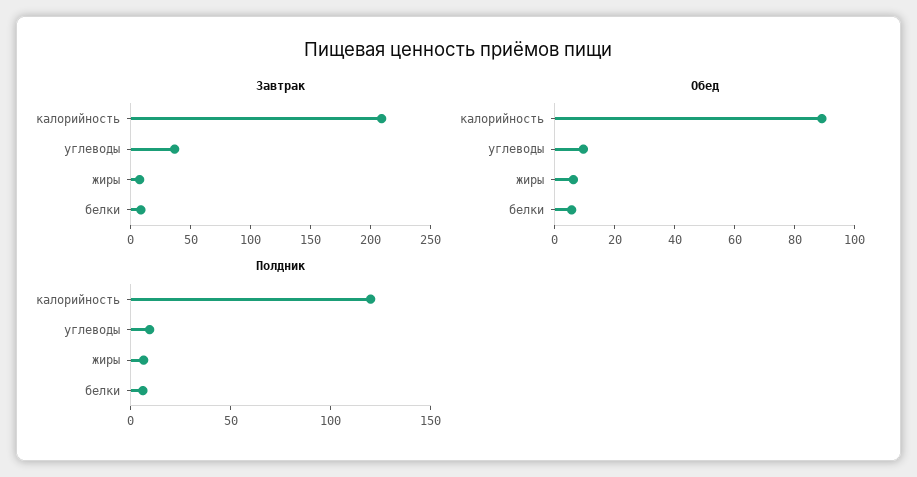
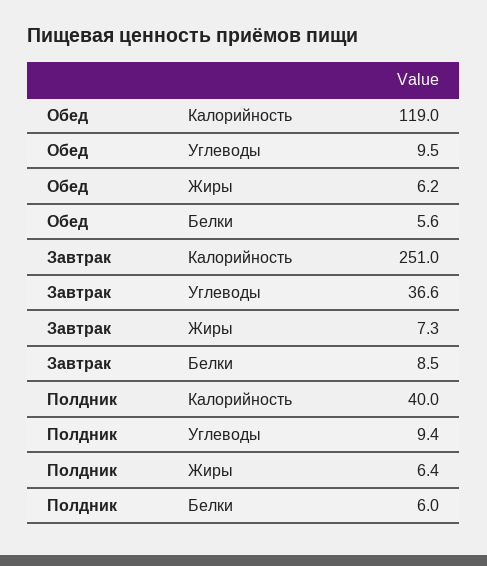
Завтрак, калорийность: 210 -> 251
Обед, калорийность: 90 -> 119
Полдник, калорийность: 120 -> 40

